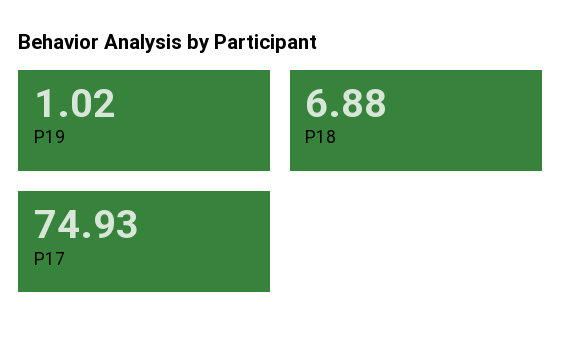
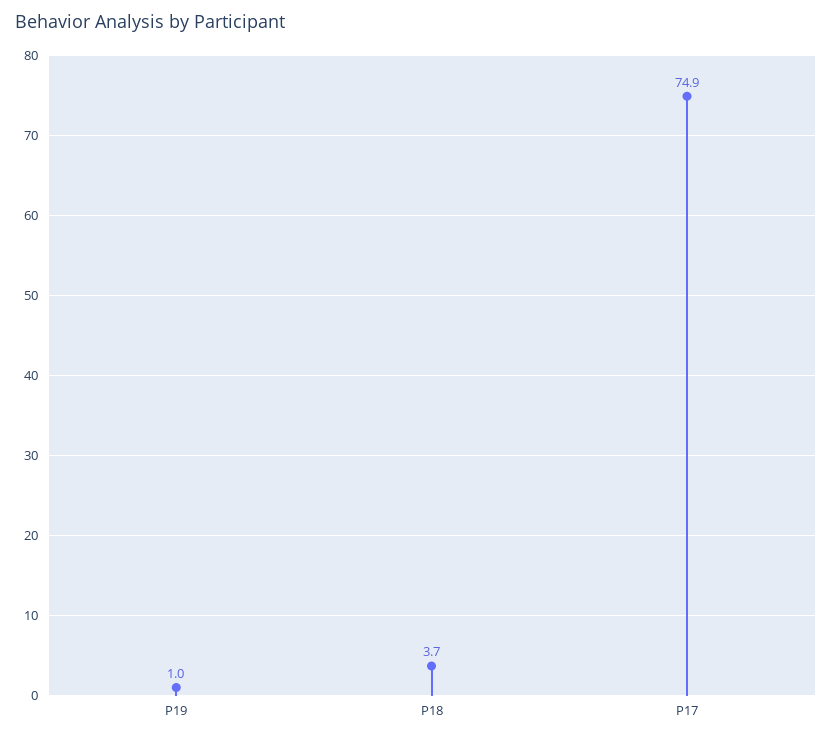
P18: 6.88 -> 3.7

